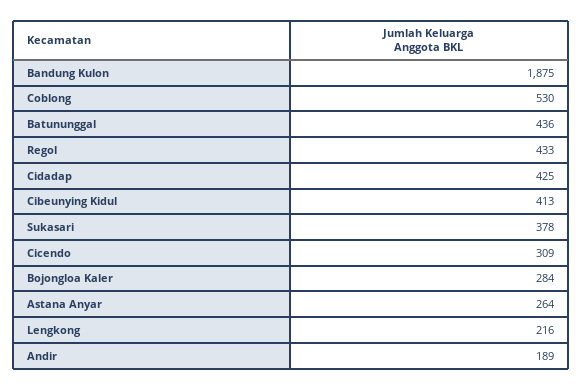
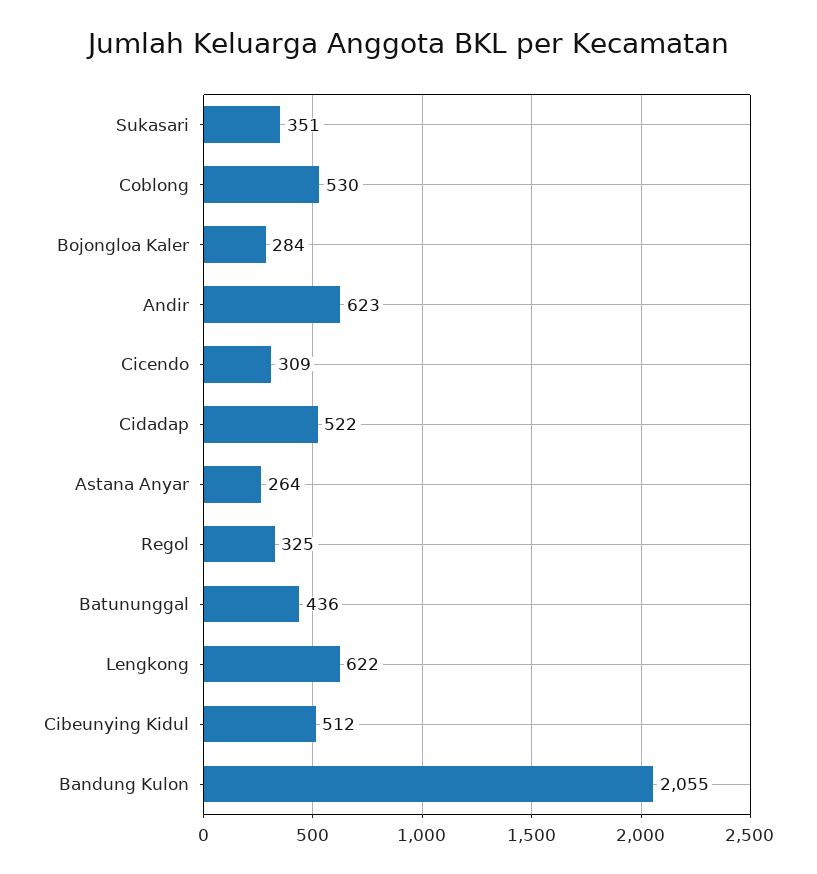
Bandung Kulon: 1875 -> 2055
Regol: 433 -> 325
Cidadap: 425 -> 522
Cibeunying Kidul: 413 -> 512
Sukasari: 378 -> 351
Lengkong: 216 -> 622
Andir: 189 -> 623

